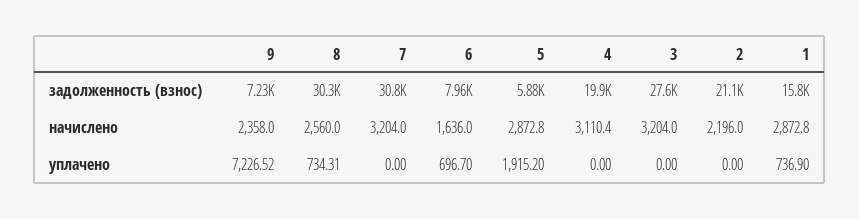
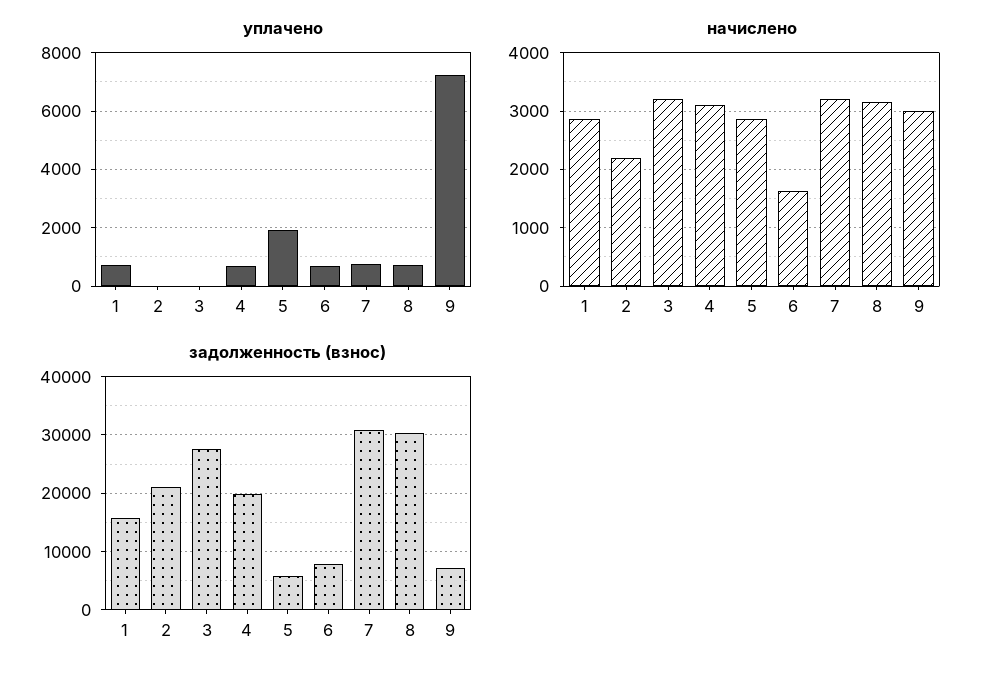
начислено, 9: 2358 -> 3000
начислено, 8: 2560 -> 3200
уплачено, 7: 0 -> 750
уплачено, 4: 0 -> 750

